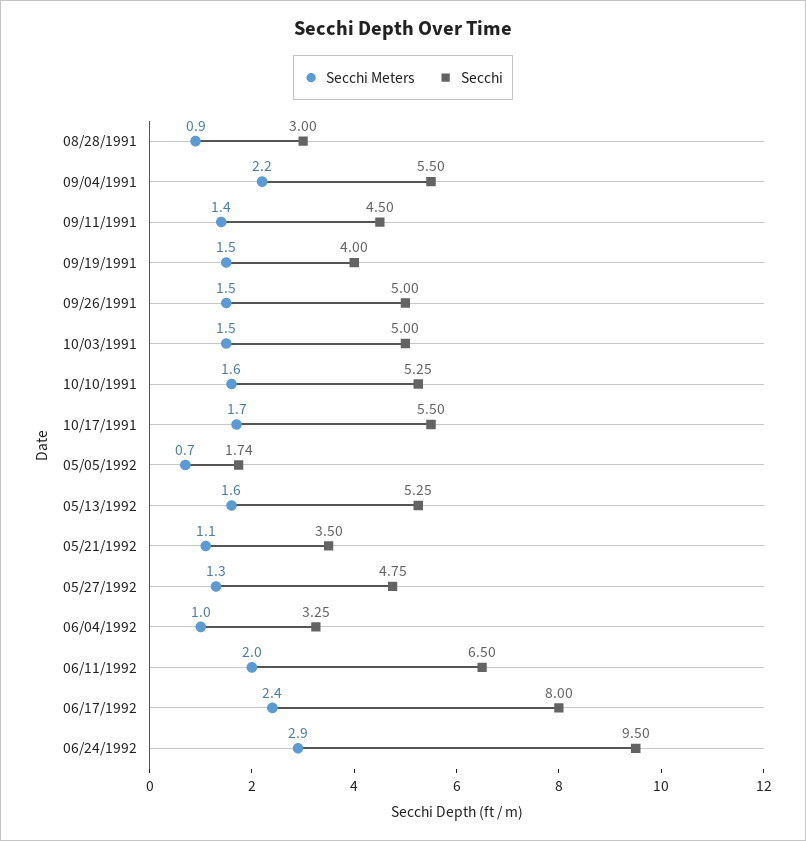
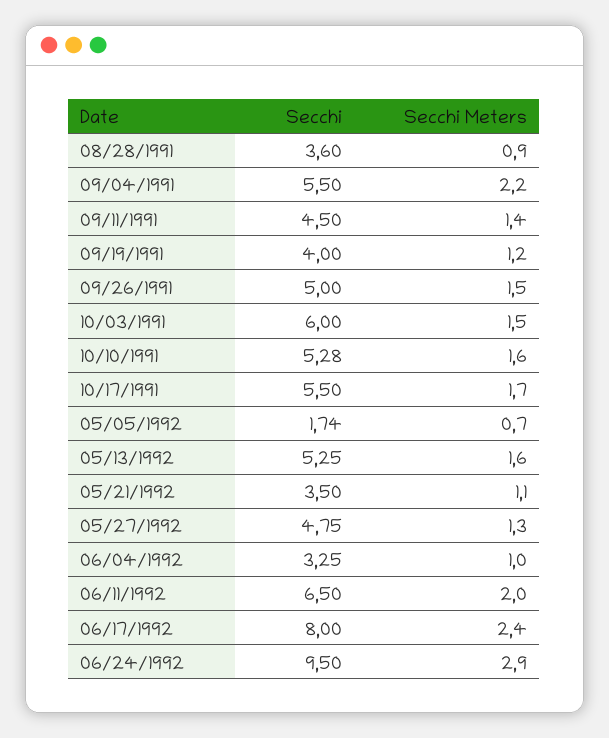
Secchi, 08/28/1991: 3 -> 3.6
Secchi Meters, 09/19/1991: 1.5 -> 1.2
Secchi, 10/03/1991: 5 -> 6
Secchi, 10/10/1991: 5.25 -> 5.28

